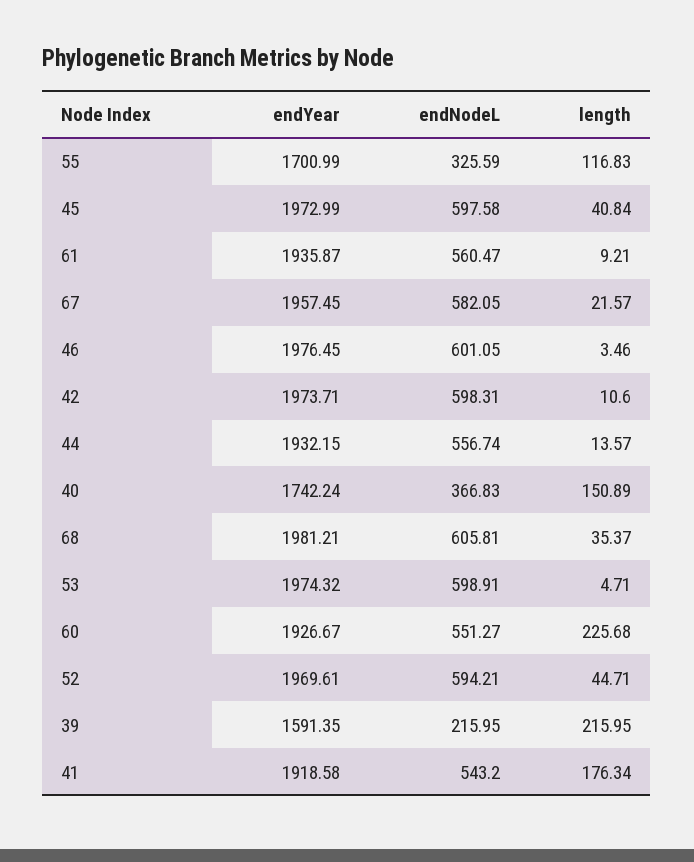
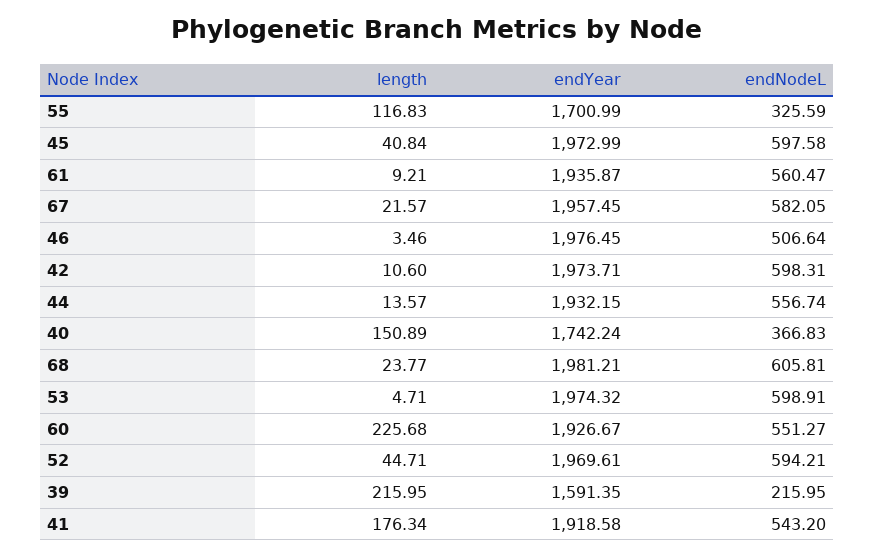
endNodeL, 46: 601.05 -> 506.64
length, 68: 35.37 -> 23.77

